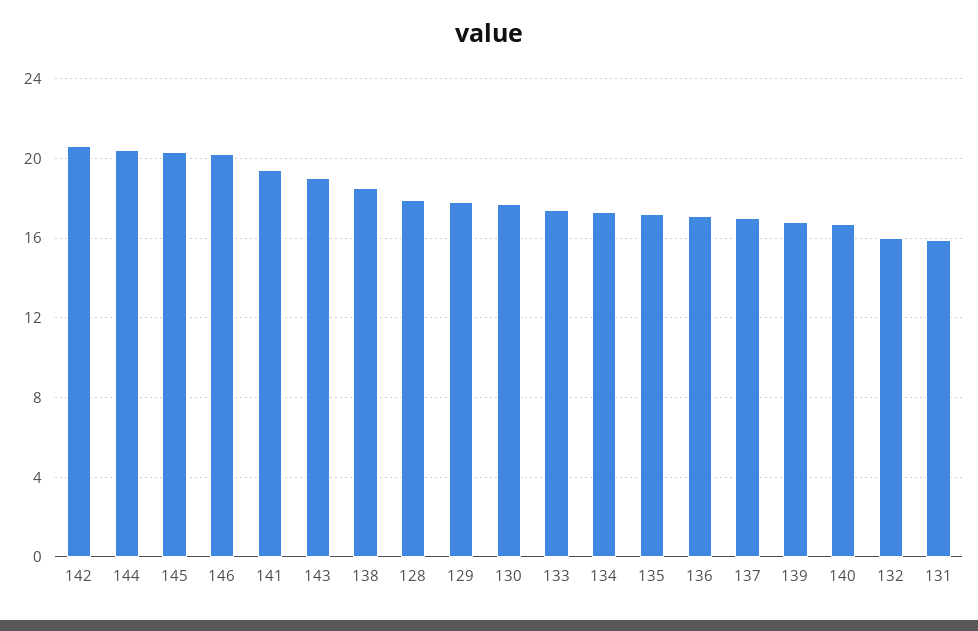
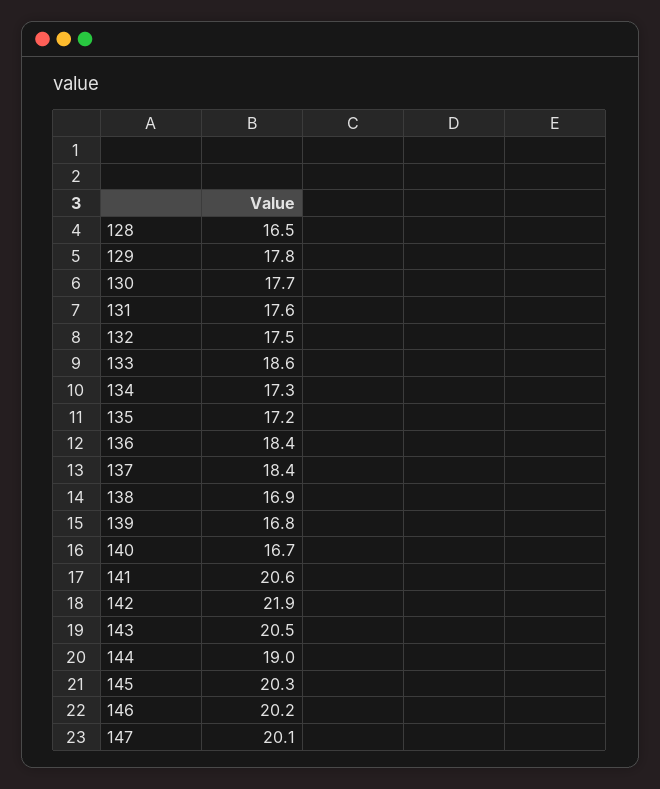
142: 20.5 -> 21.9
144: 20.5 -> 19
141: 19.5 -> 20.6
143: 19 -> 20.5
138: 18.5 -> 16.9
128: 18 -> 16.5
133: 17.5 -> 18.6
136: 17 -> 18.4
137: 17 -> 18.4
132: 16 -> 17.5
131: 16 -> 17.6
147: none -> 20.1

